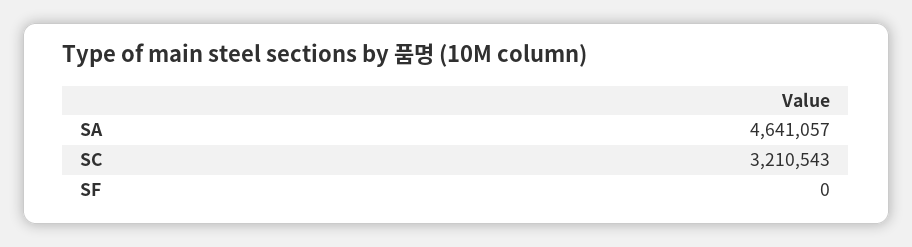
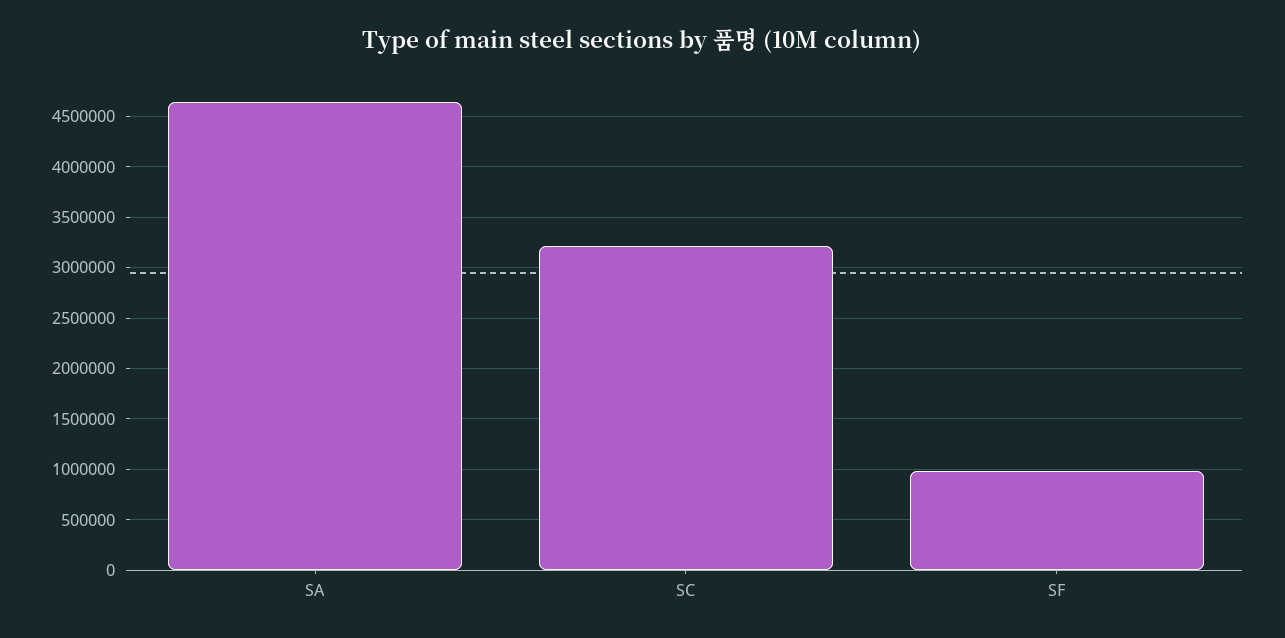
SF: 0 -> 1000000

